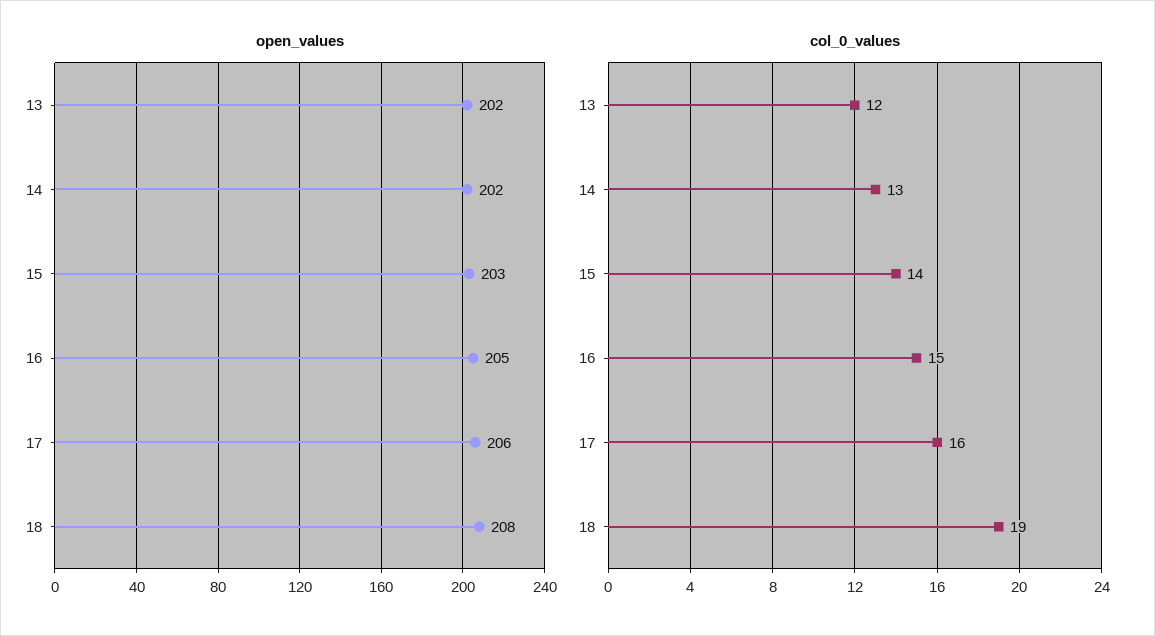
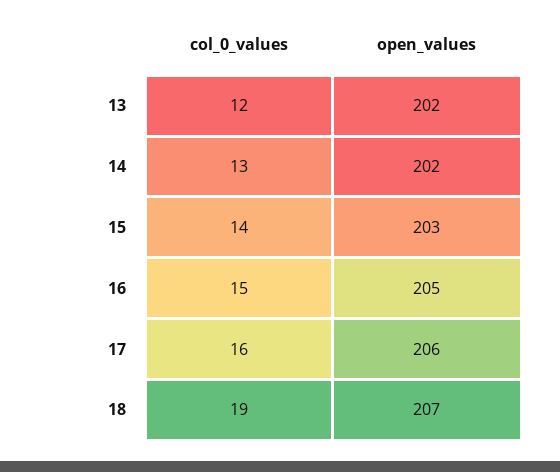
open_values, 18: 208 -> 207

